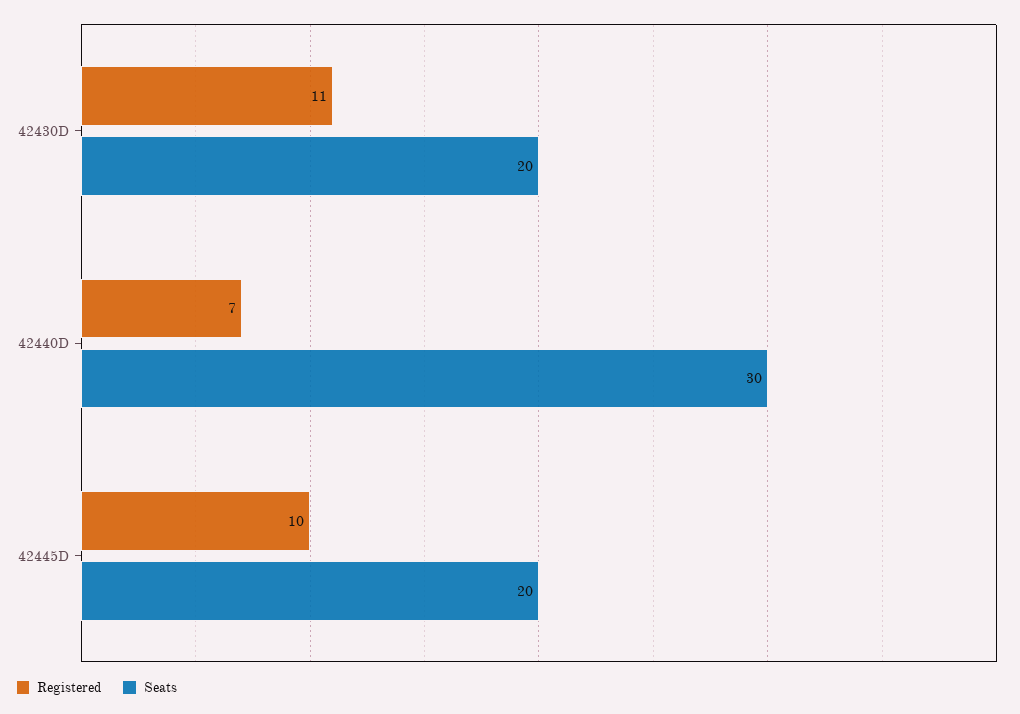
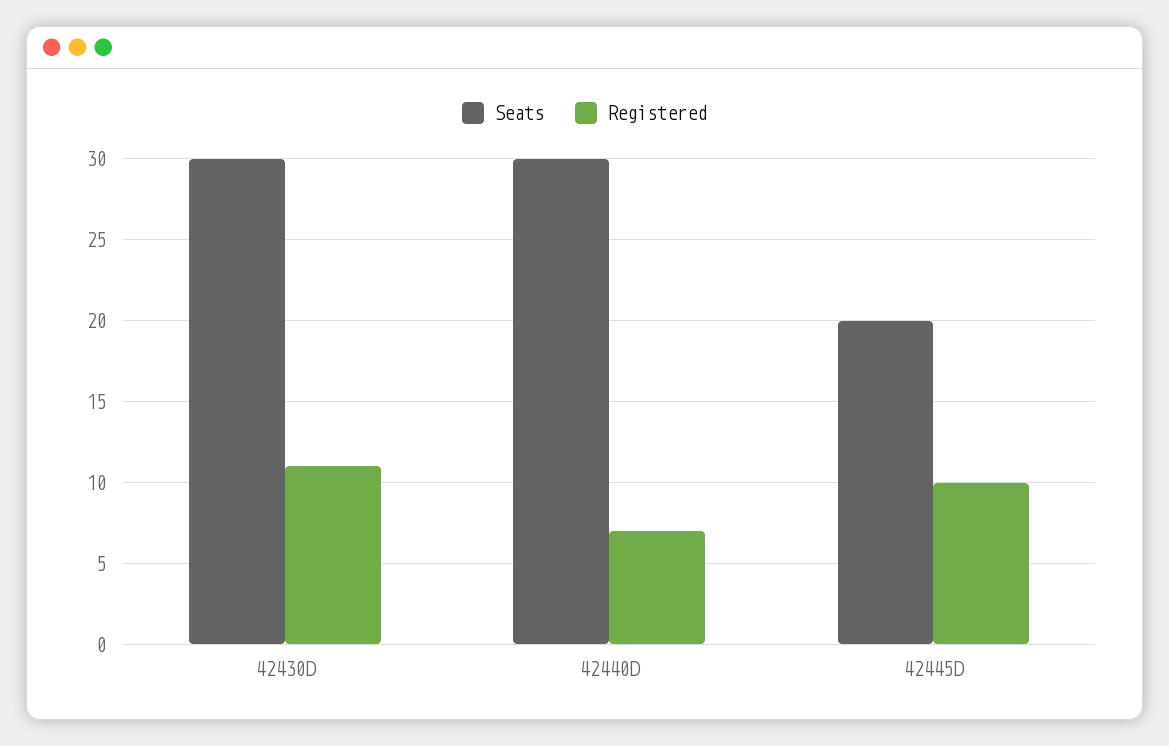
Seats, 42430D: 20 -> 30

